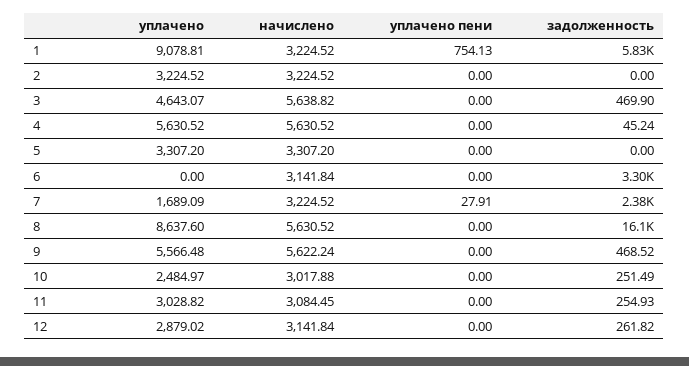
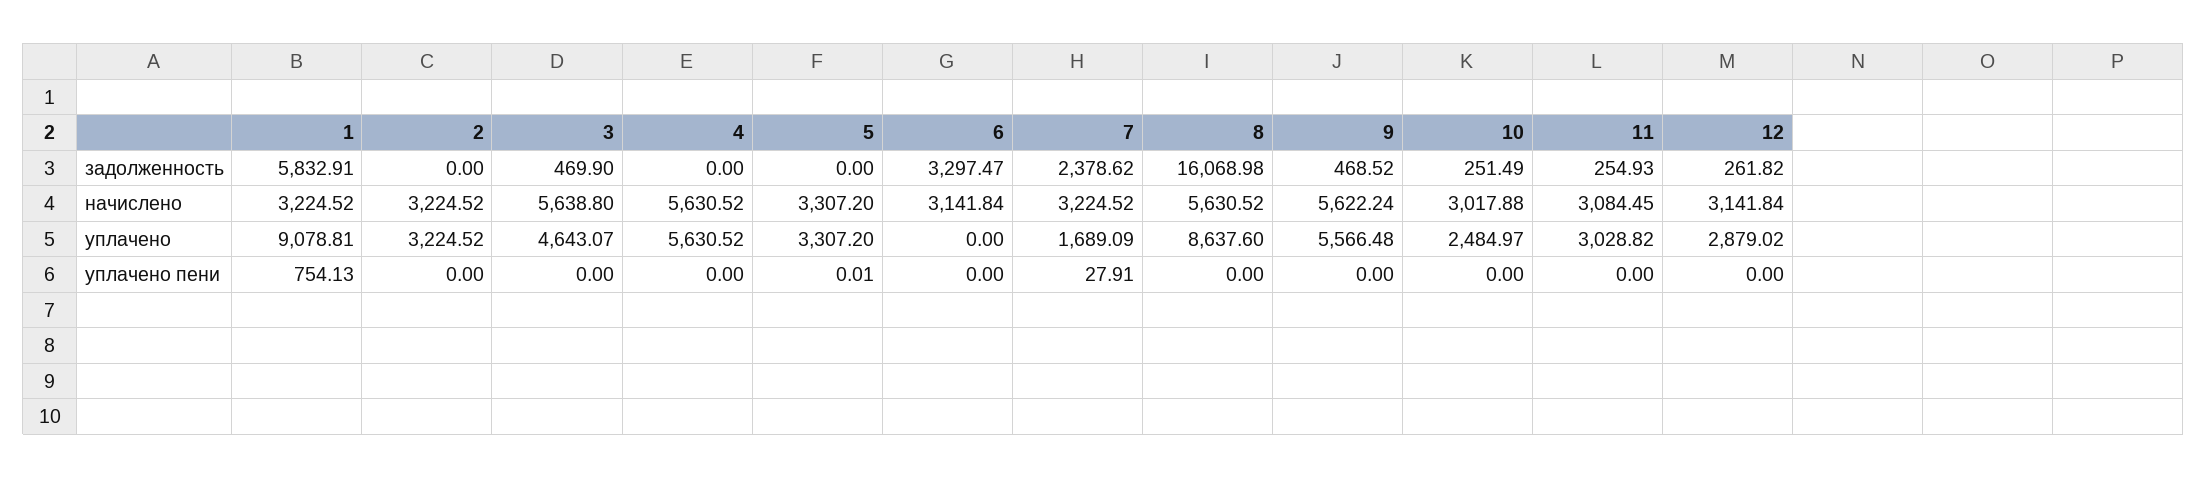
начислено, 3: 5638.82 -> 5638.8
задолженность, 4: 45.24 -> 0
уплачено пени, 5: 0 -> 0.01

